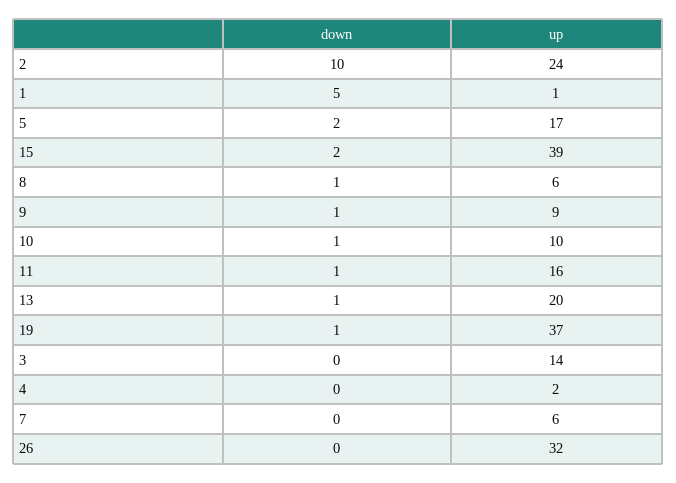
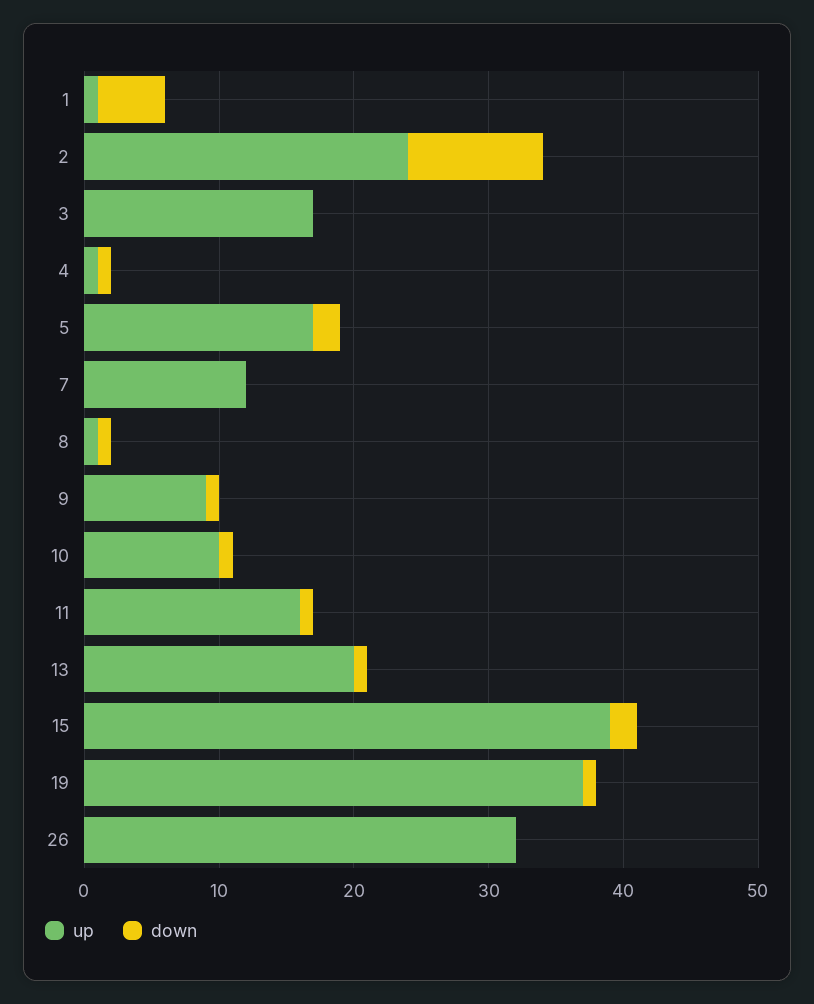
up, 8: 6 -> 1
up, 3: 14 -> 17
down, 4: 0 -> 1
up, 4: 2 -> 1
up, 7: 6 -> 12

